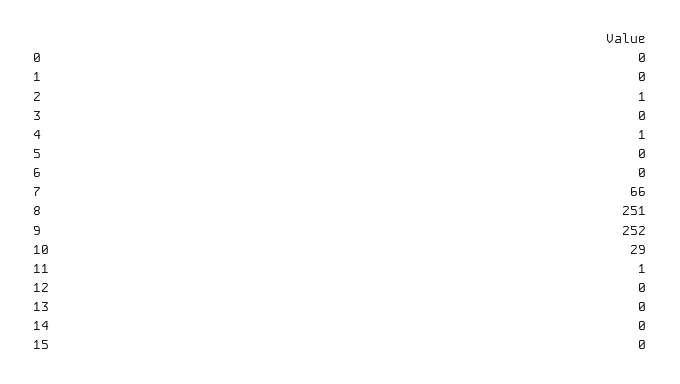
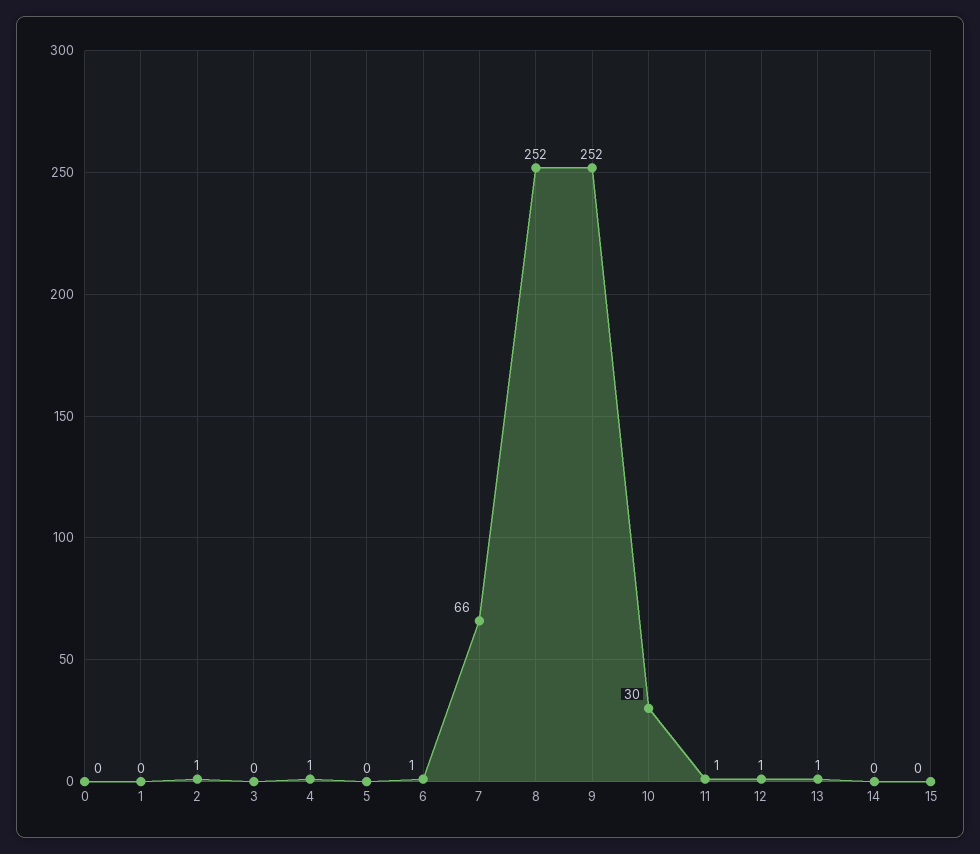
6: 0 -> 1
8: 251 -> 252
10: 29 -> 30
12: 0 -> 1
13: 0 -> 1

